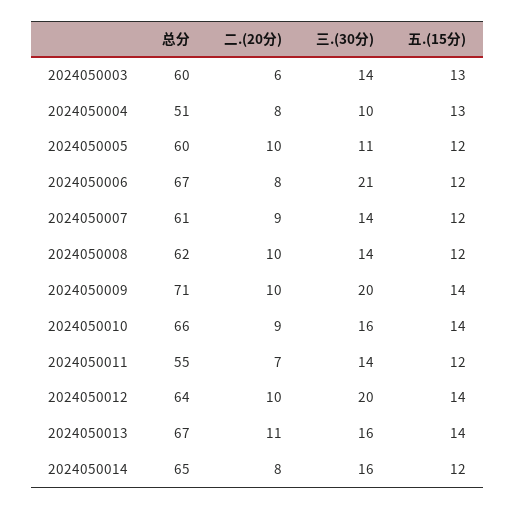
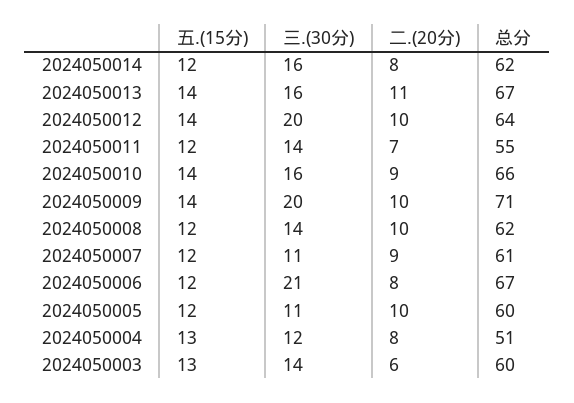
三.(30分), 2024050004: 10 -> 12
三.(30分), 2024050007: 14 -> 11
总分, 2024050014: 65 -> 62

